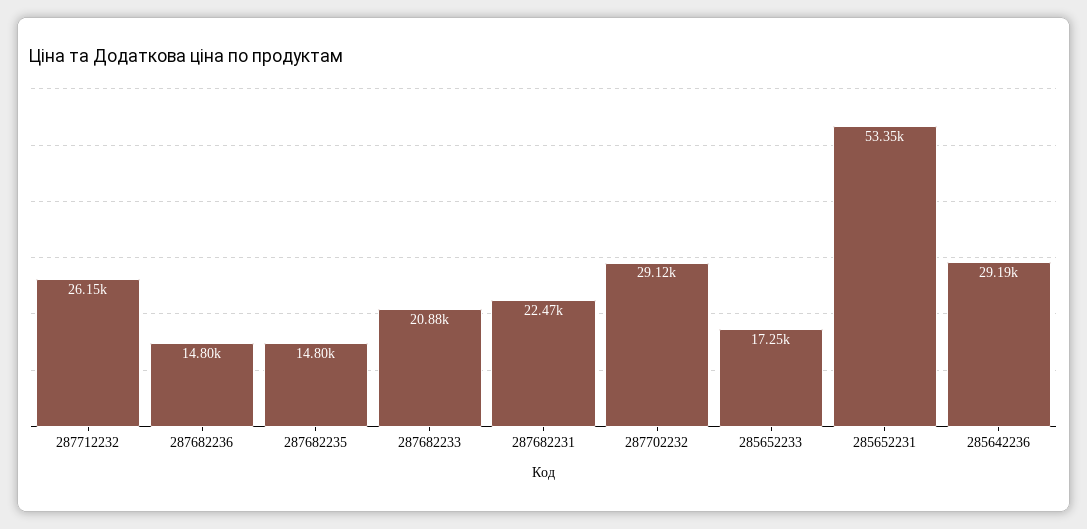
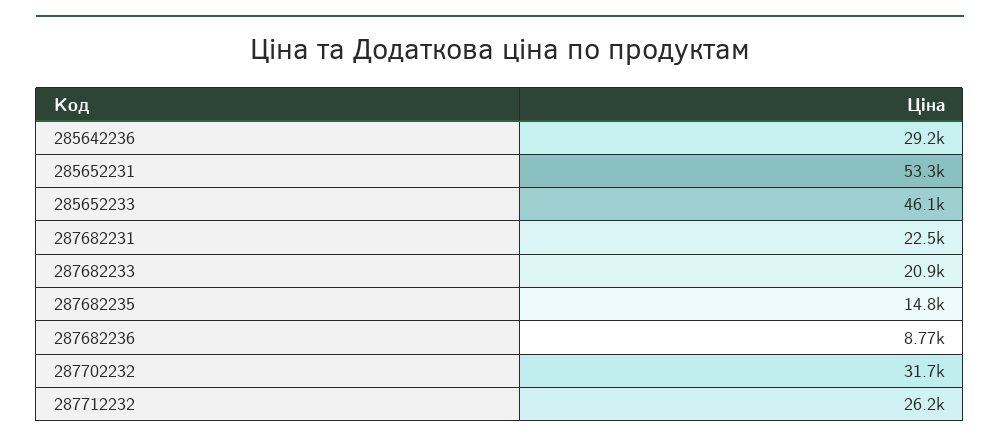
287682236: 14800 -> 8770
287702232: 29120 -> 31700
285652233: 17250 -> 46100

